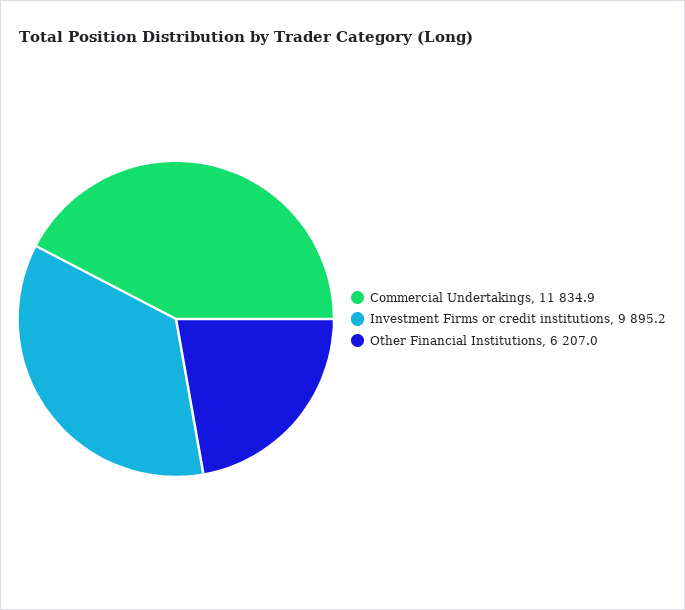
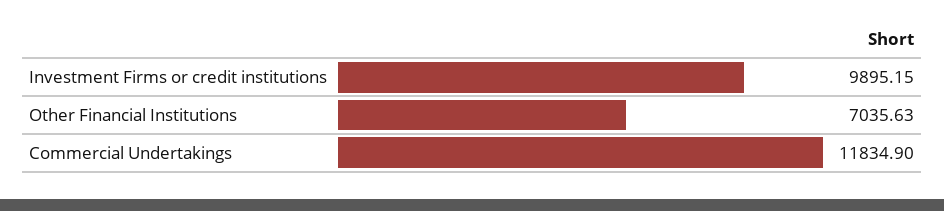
Other Financial Institutions: 6207 -> 7035.63

